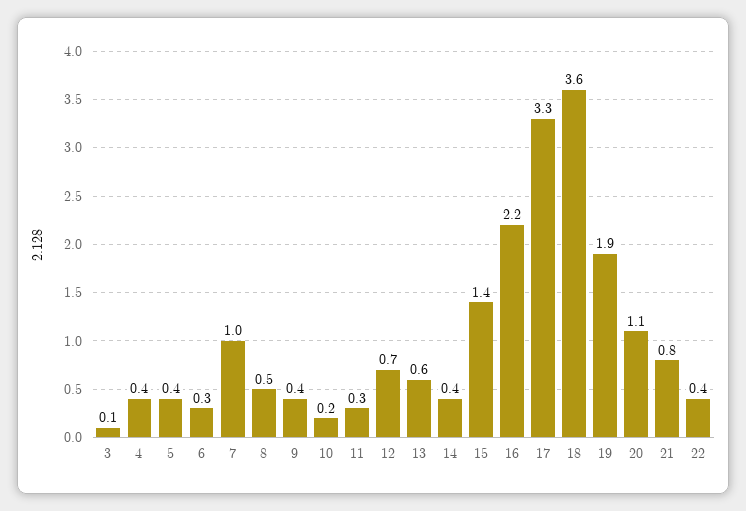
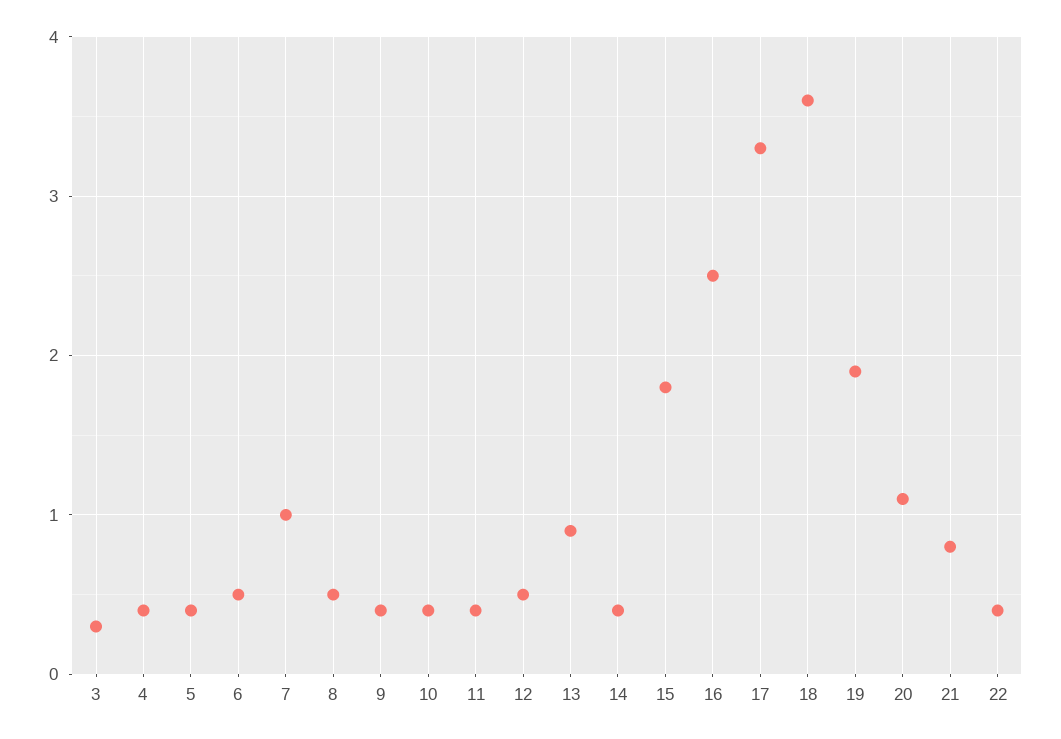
3: 0.1 -> 0.3
6: 0.3 -> 0.5
10: 0.2 -> 0.4
11: 0.3 -> 0.4
12: 0.7 -> 0.5
13: 0.6 -> 0.9
15: 1.4 -> 1.8
16: 2.2 -> 2.5

